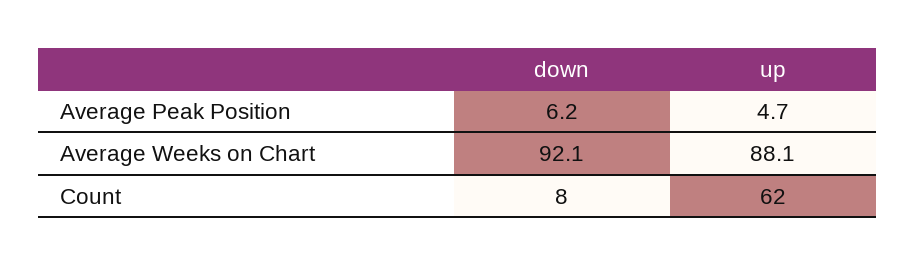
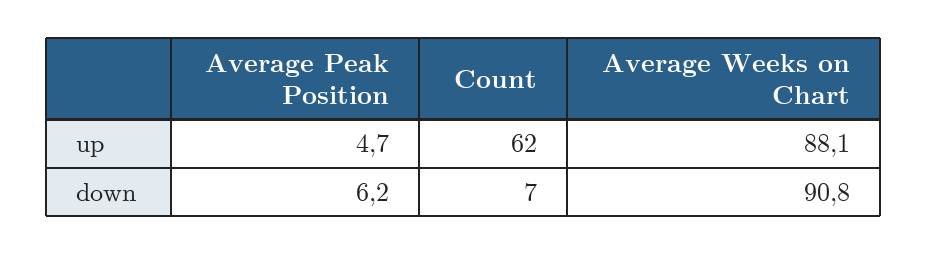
down, Average Weeks on Chart: 92.1 -> 90.8
down, Count: 8 -> 7

